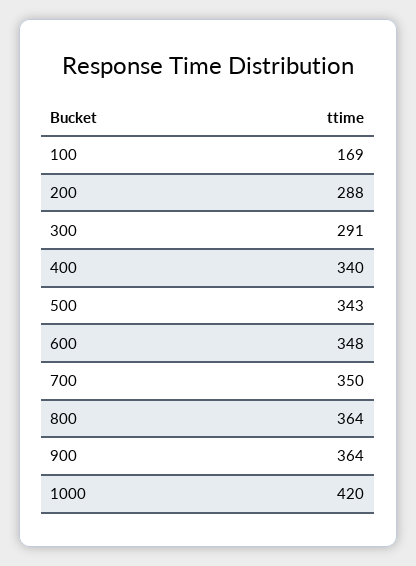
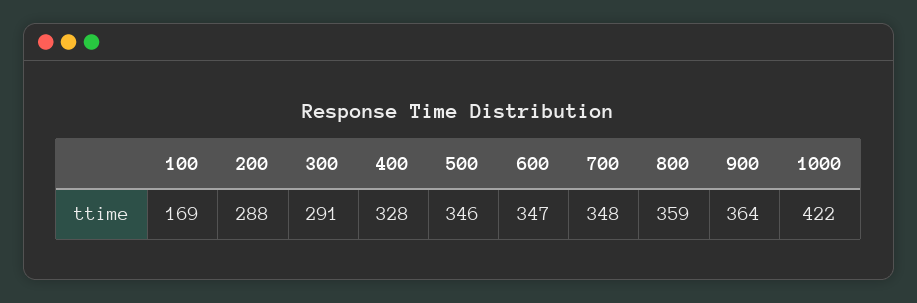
400: 340 -> 328
500: 343 -> 346
600: 348 -> 347
700: 350 -> 348
800: 364 -> 359
1000: 420 -> 422

